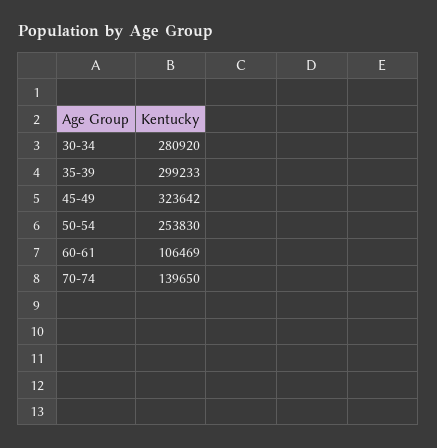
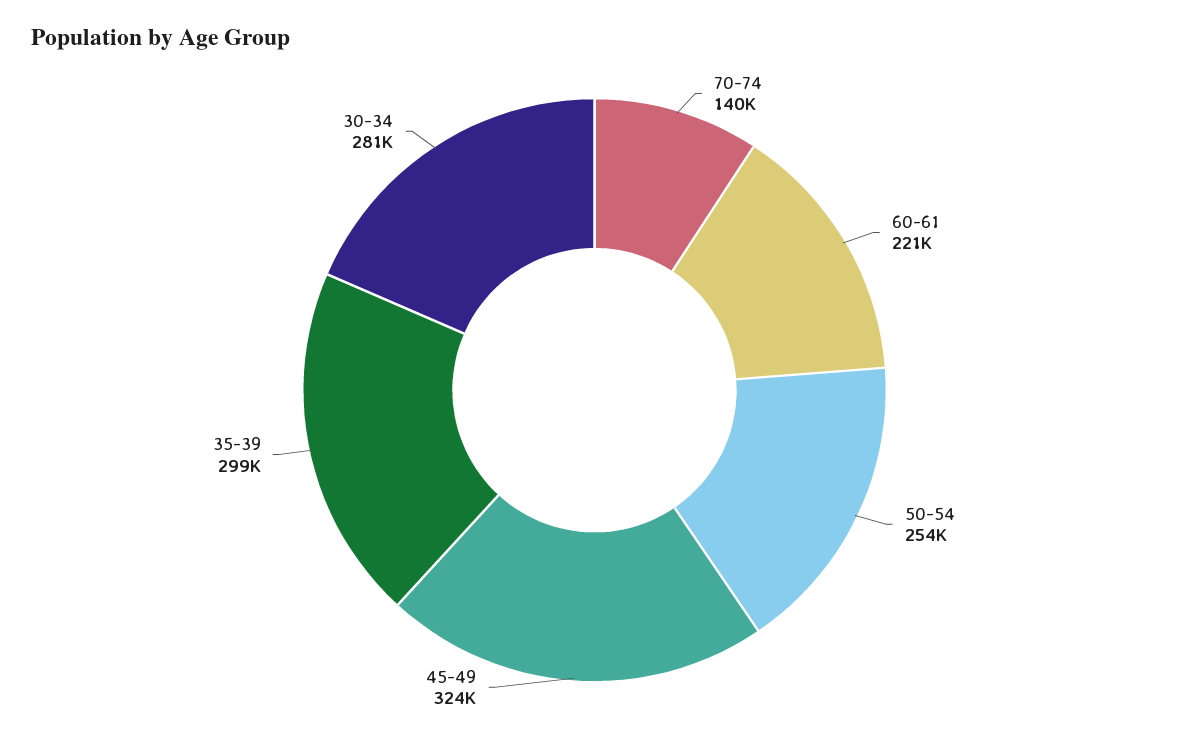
60-61: 106469 -> 221000

